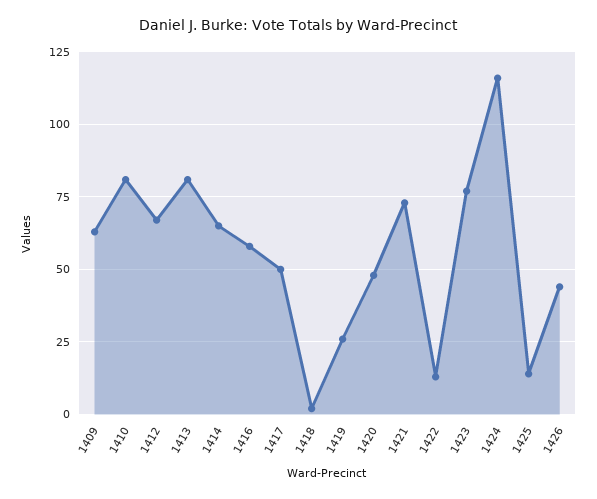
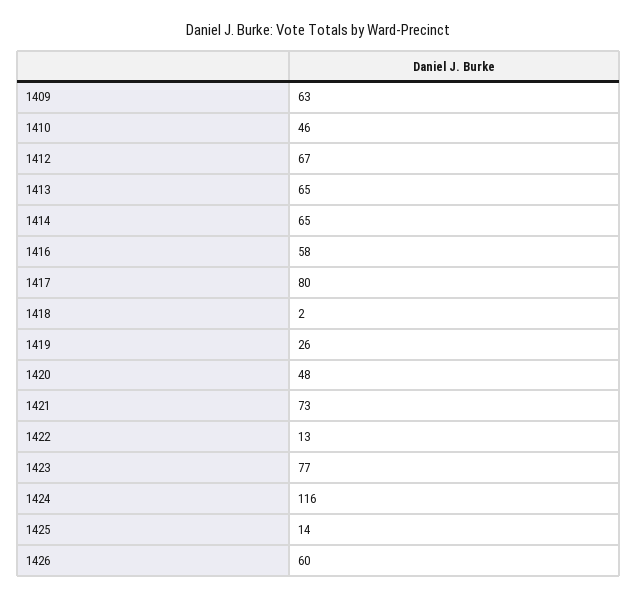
1410: 80 -> 46
1413: 80 -> 65
1417: 50 -> 80
1426: 45 -> 60

